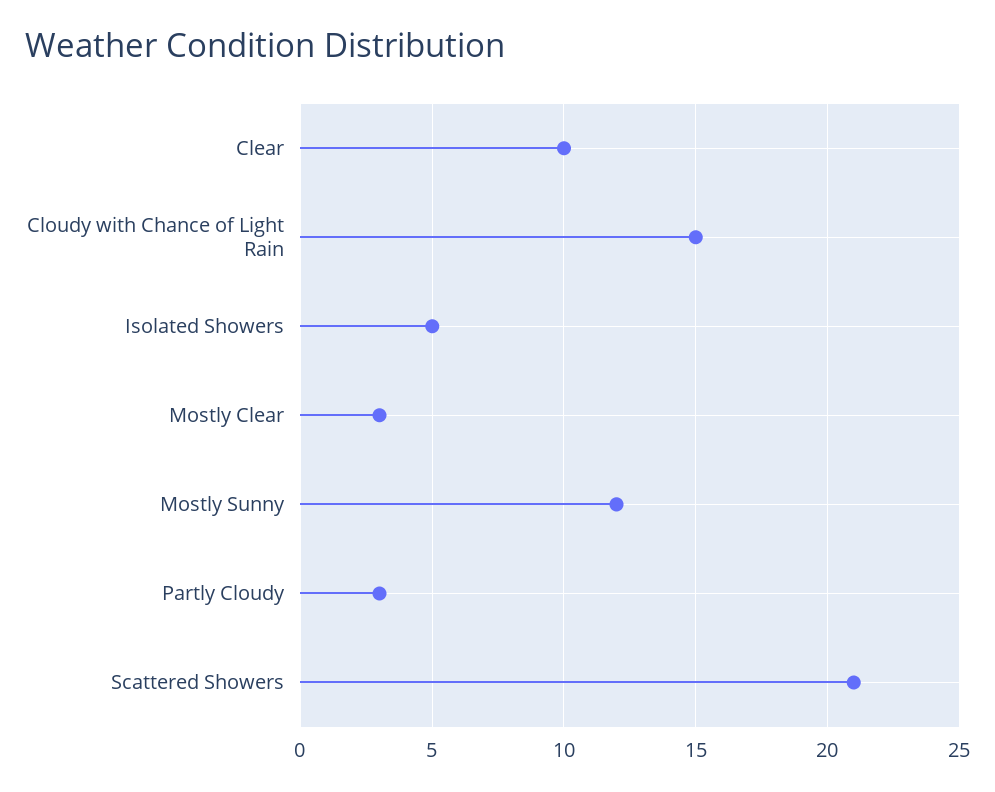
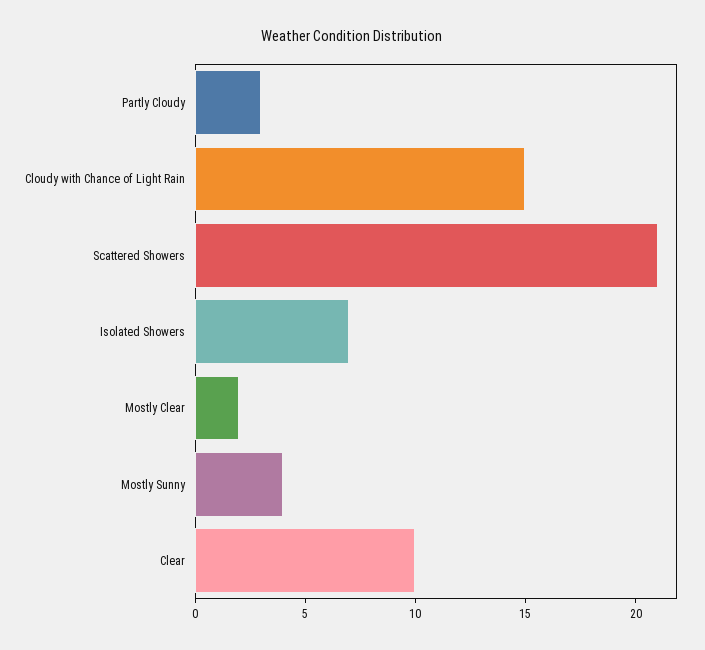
Isolated Showers: 5 -> 7
Mostly Clear: 3 -> 2
Mostly Sunny: 12 -> 4

